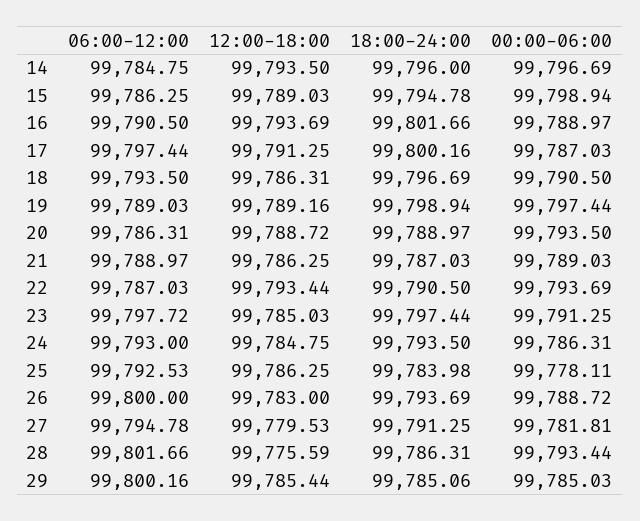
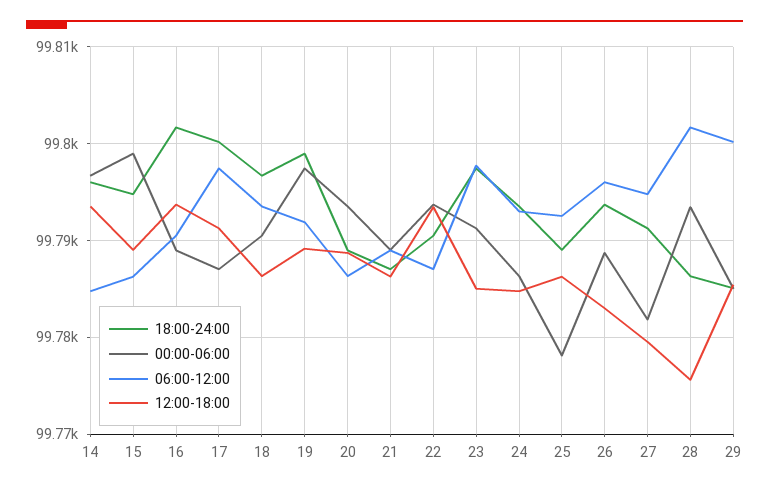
06:00-12:00, 19: 99789.03 -> 99792
18:00-24:00, 25: 99783.98 -> 99789
06:00-12:00, 26: 99800 -> 99796

